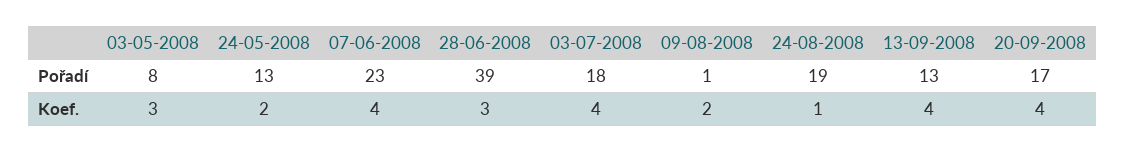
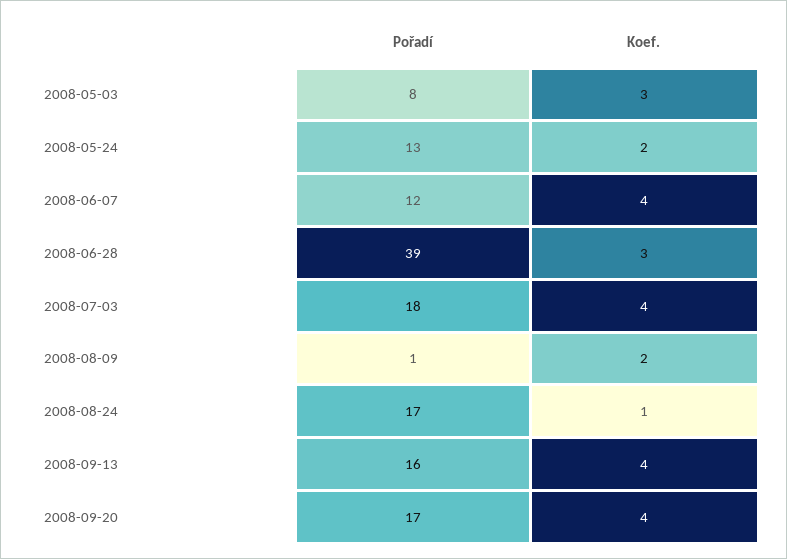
07-06-2008, Pořadí: 23 -> 12
24-08-2008, Pořadí: 19 -> 17
13-09-2008, Pořadí: 13 -> 16

